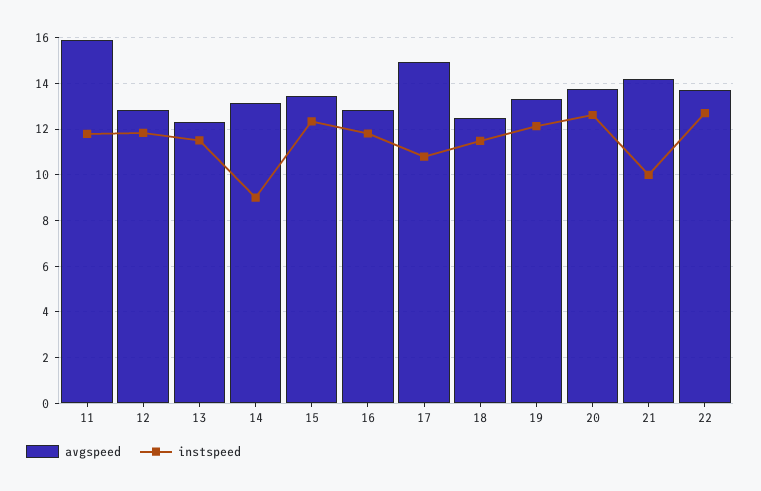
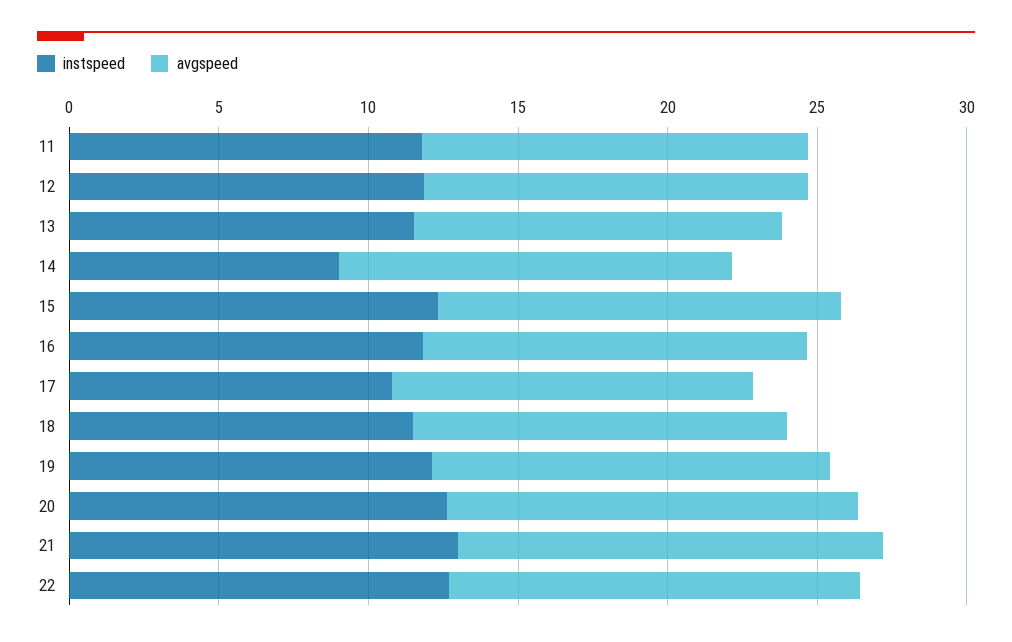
avgspeed, 11: 16 -> 13
avgspeed, 17: 15 -> 12
instspeed, 21: 10 -> 13

